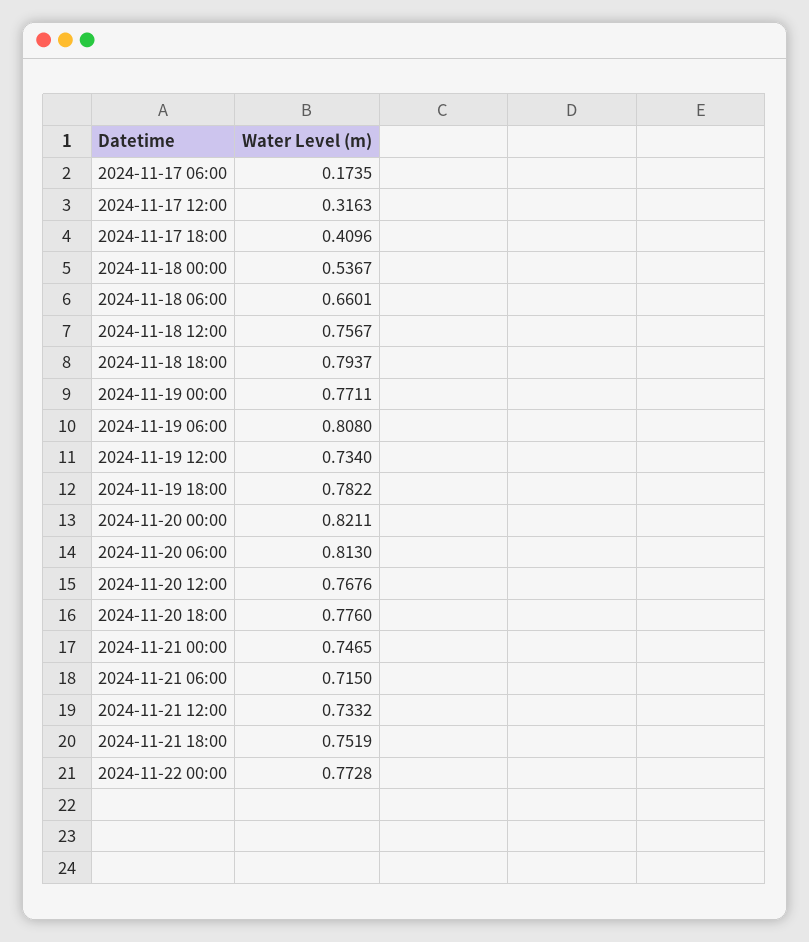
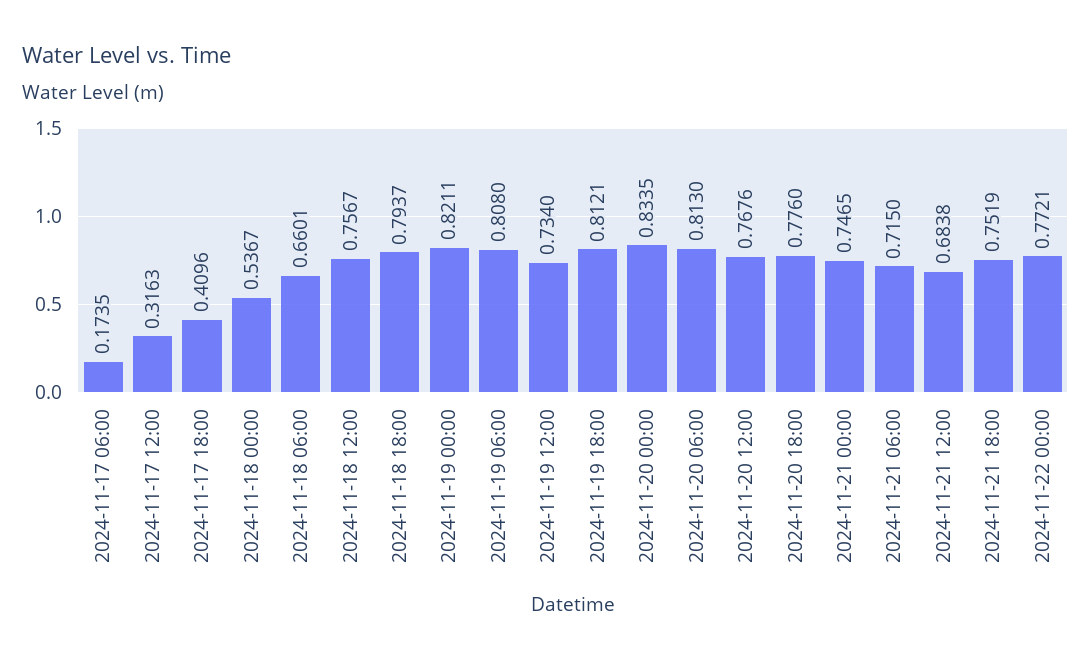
2024-11-19 00:00: 0.7711 -> 0.8211
2024-11-19 18:00: 0.7822 -> 0.8121
2024-11-20 00:00: 0.8211 -> 0.8335
2024-11-21 12:00: 0.7332 -> 0.6838
2024-11-22 00:00: 0.7728 -> 0.7721

